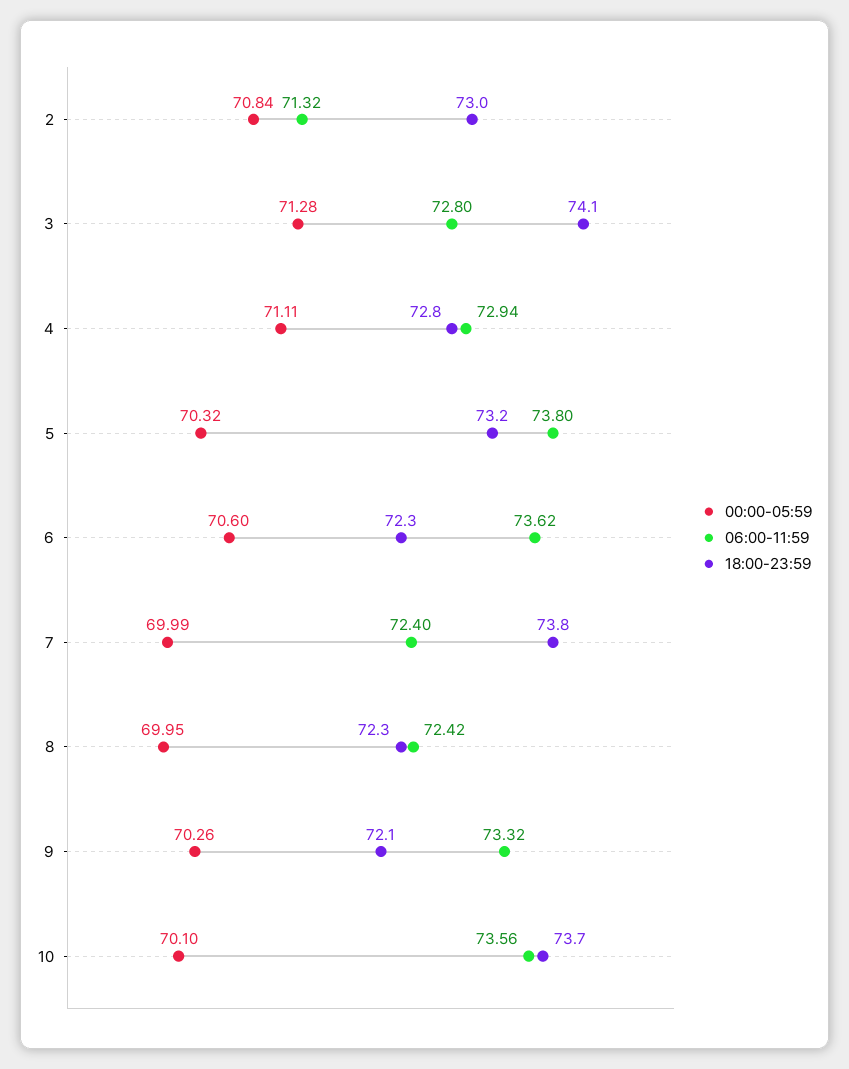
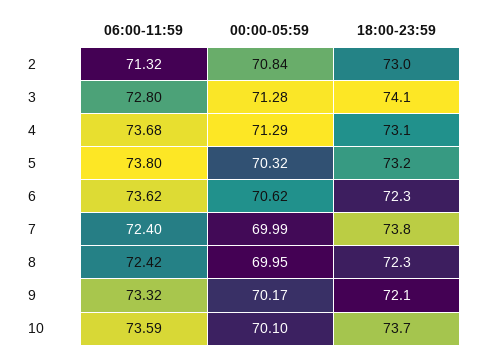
00:00-05:59, 4: 71.11 -> 71.29
06:00-11:59, 4: 72.94 -> 73.68
18:00-23:59, 4: 72.8 -> 73.1
00:00-05:59, 6: 70.6 -> 70.62
00:00-05:59, 9: 70.26 -> 70.17
06:00-11:59, 10: 73.56 -> 73.59

